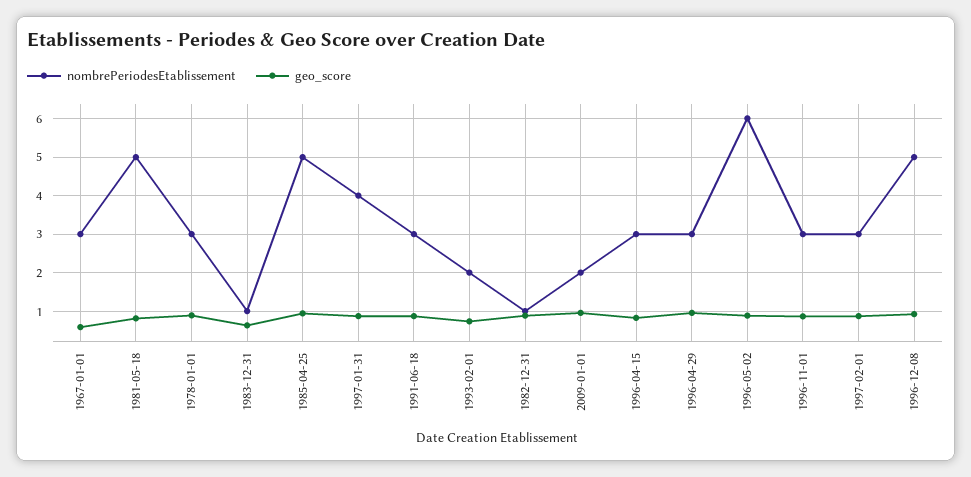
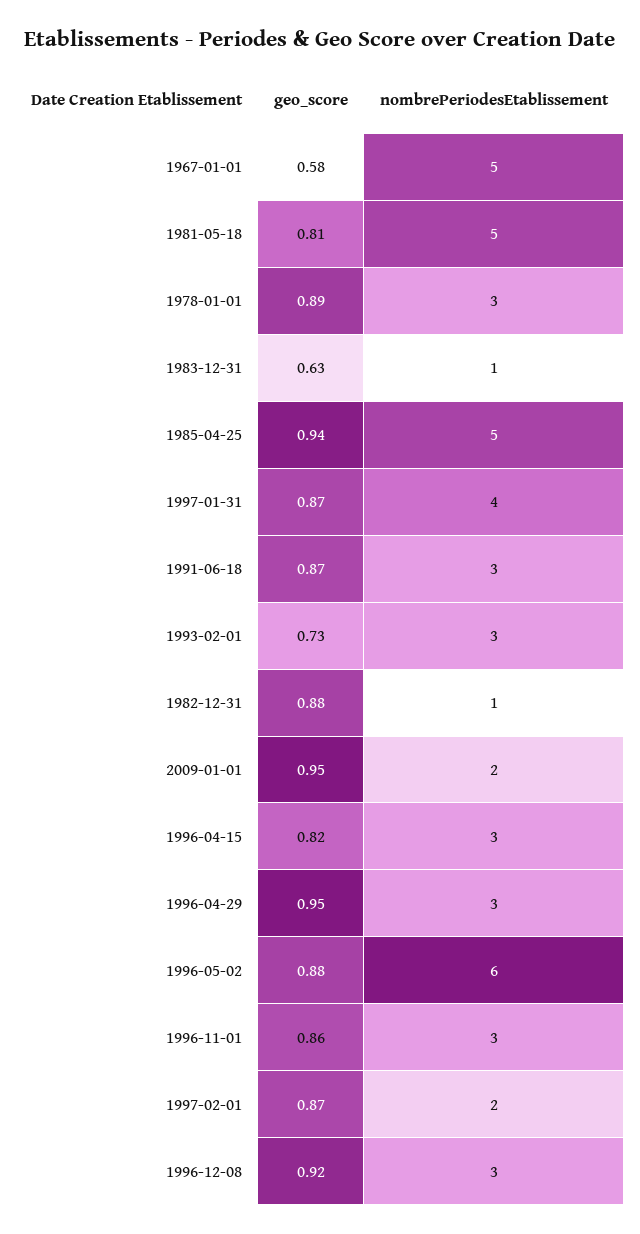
nombrePeriodesEtablissement, 1967-01-01: 3 -> 5
nombrePeriodesEtablissement, 1993-02-01: 2 -> 3
nombrePeriodesEtablissement, 1997-02-01: 3 -> 2
nombrePeriodesEtablissement, 1996-12-08: 5 -> 3

